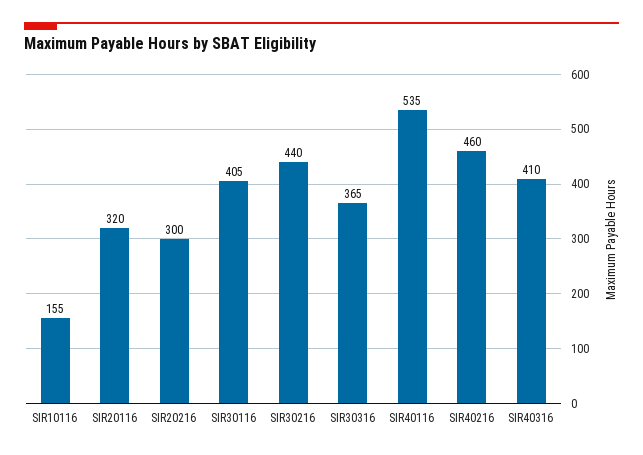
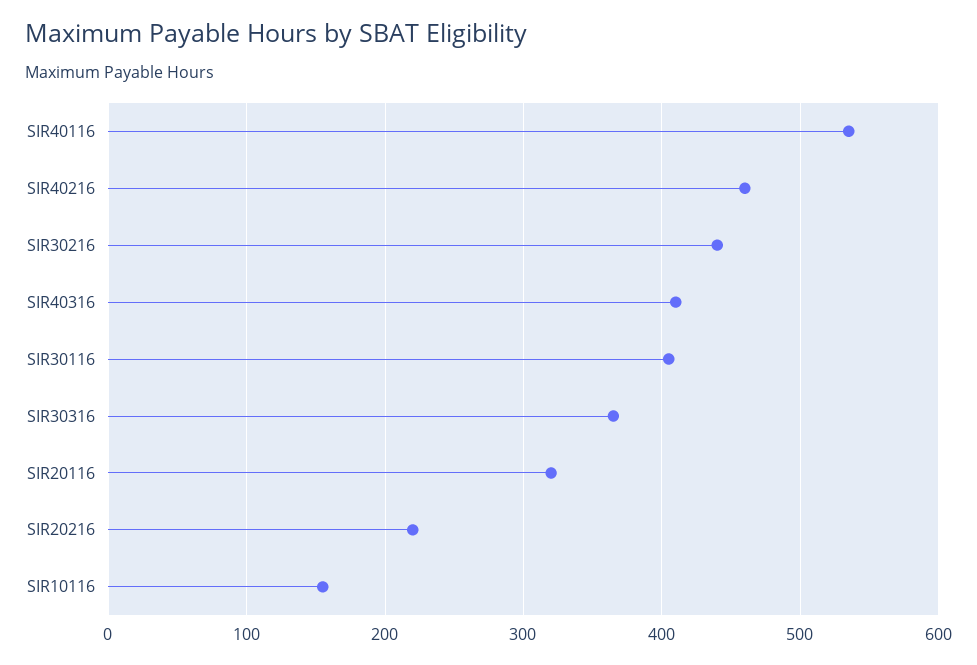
SIR20216: 300 -> 220

